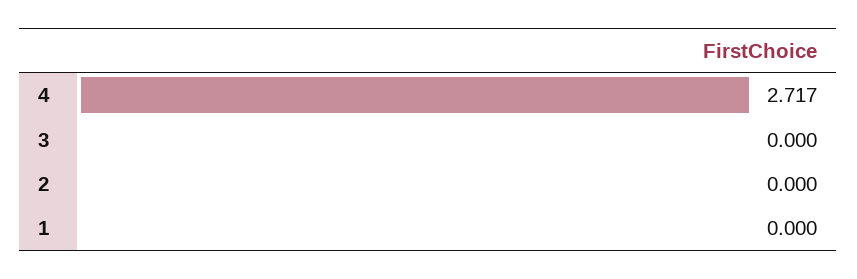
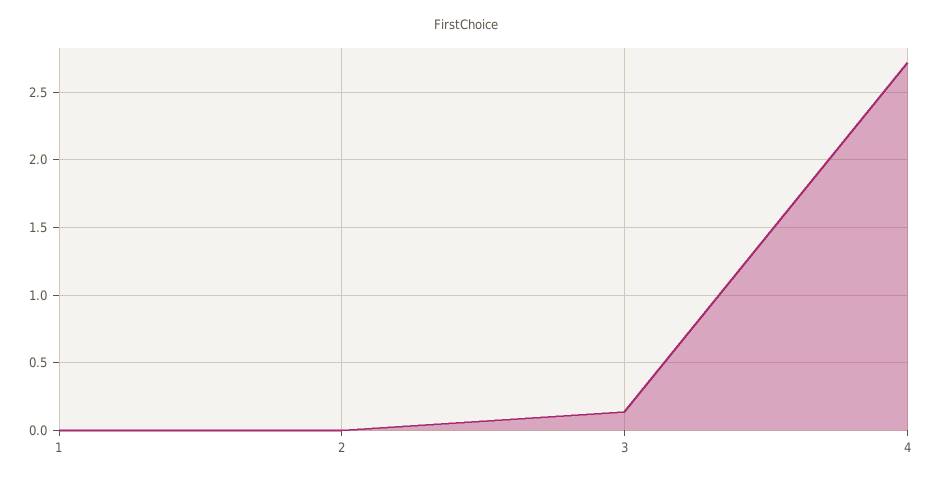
3: 0 -> 0.15

